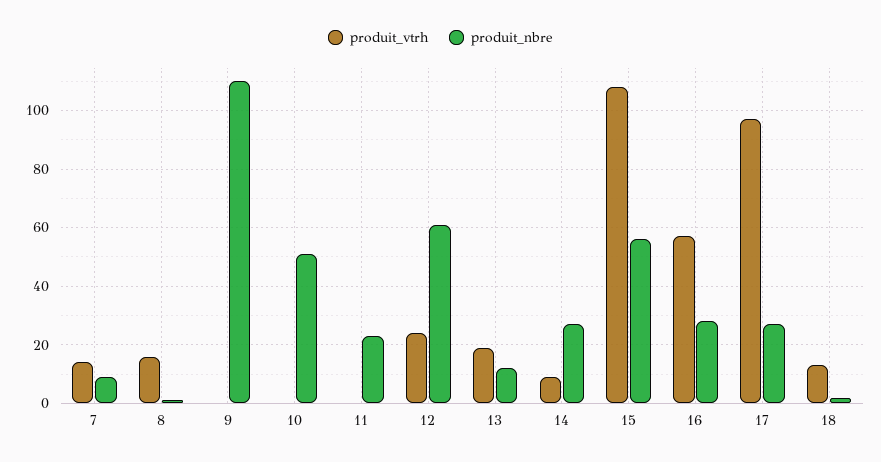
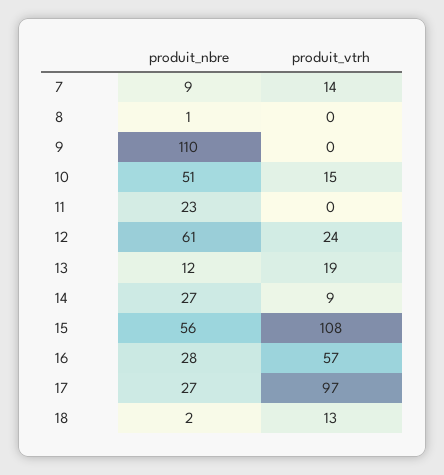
produit_vtrh, 8: 15 -> 0
produit_vtrh, 10: 0 -> 15

